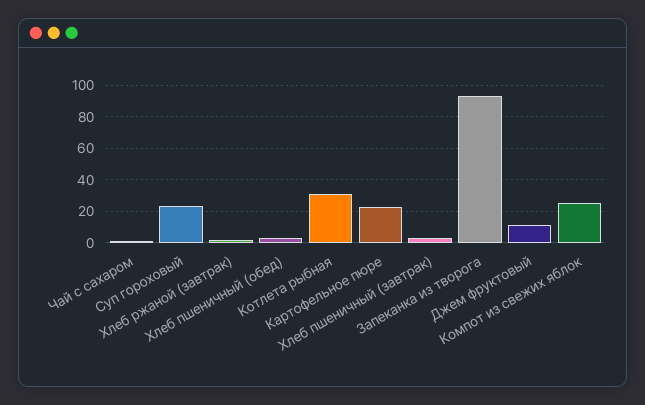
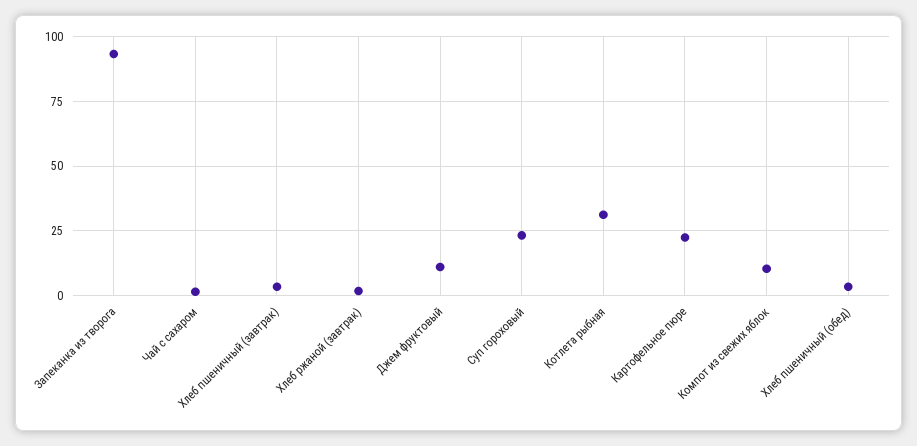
Компот из свежих яблок: 25 -> 10

